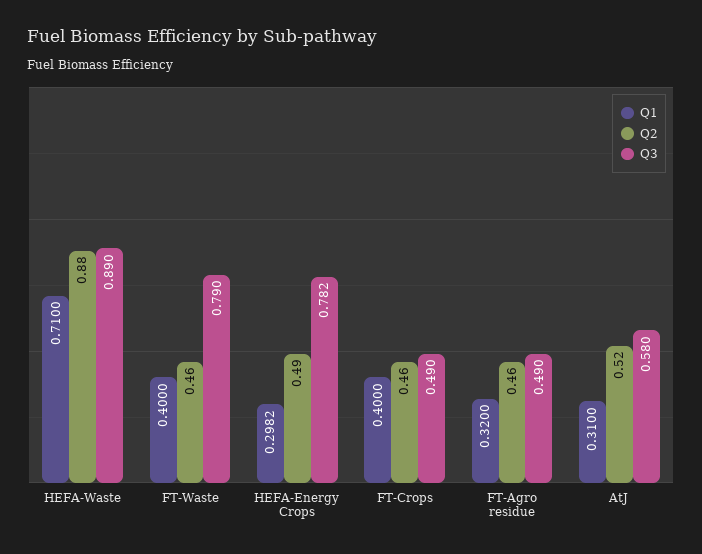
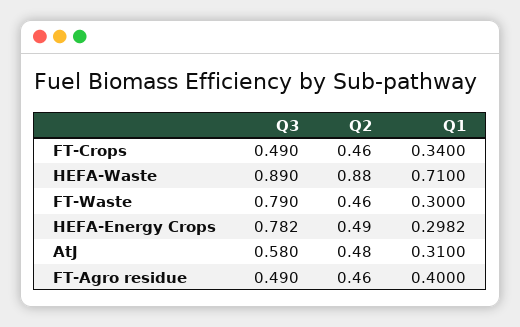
Q1, FT-Waste: 0.4 -> 0.3
Q1, FT-Crops: 0.4 -> 0.34
Q1, FT-Agro residue: 0.32 -> 0.4
Q2, AtJ: 0.52 -> 0.48

